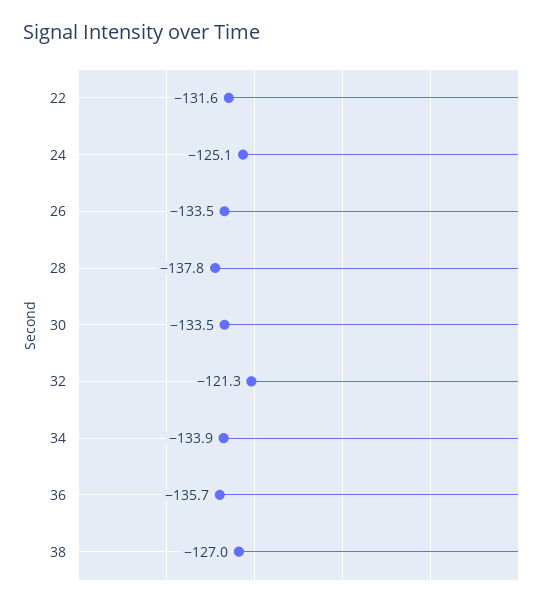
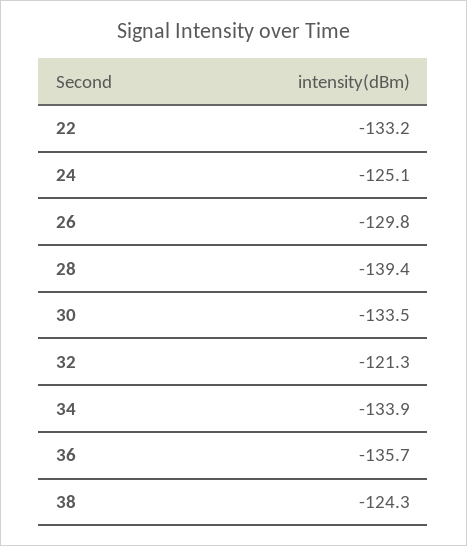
22: -131.6 -> -133.2
26: -133.5 -> -129.8
28: -137.8 -> -139.4
38: -127 -> -124.3

